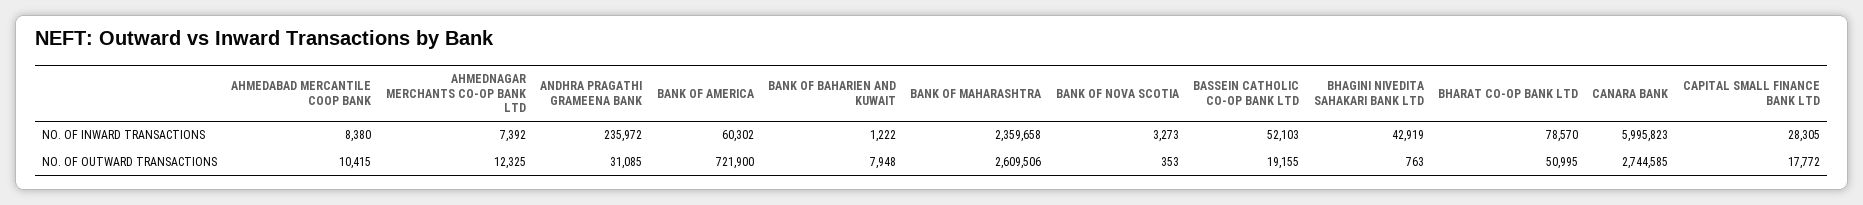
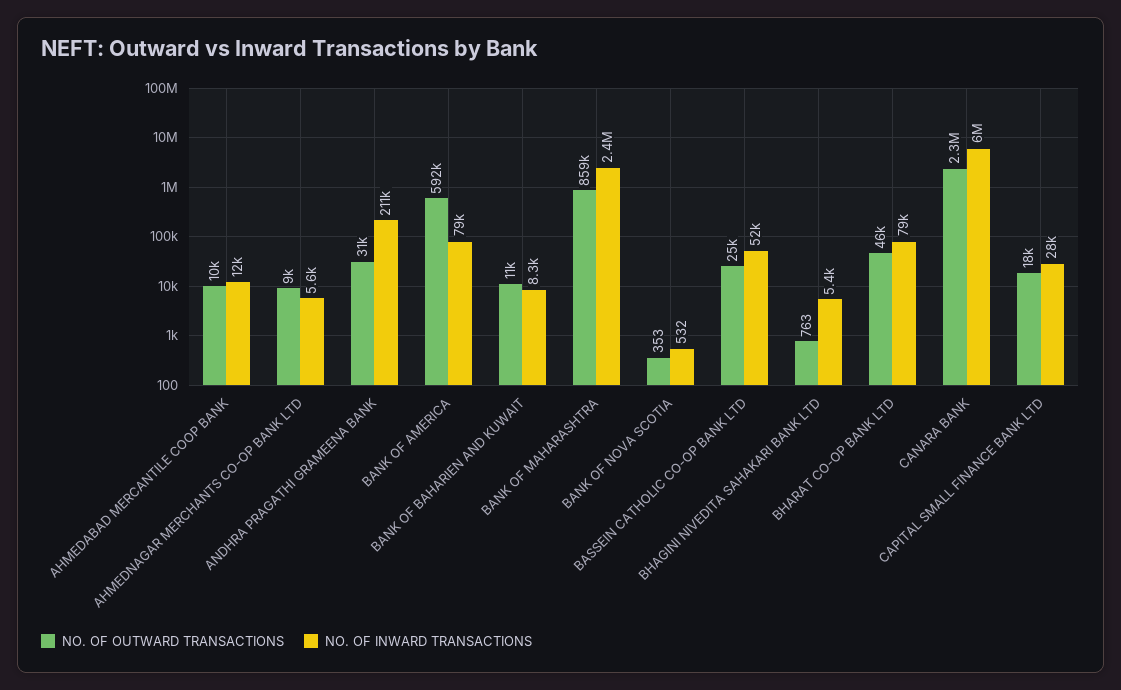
NO. OF INWARD TRANSACTIONS, AHMEDABAD MERCANTILE COOP BANK: 8380 -> 12000
NO. OF INWARD TRANSACTIONS, AHMEDNAGAR MERCHANTS CO-OP BANK LTD: 7392 -> 5600
NO. OF INWARD TRANSACTIONS, ANDHRA PRAGATHI GRAMEENA BANK: 235972 -> 211000
NO. OF INWARD TRANSACTIONS, BANK OF AMERICA: 60302 -> 79000
NO. OF INWARD TRANSACTIONS, BANK OF BAHARIEN AND KUWAIT: 1222 -> 8300
NO. OF INWARD TRANSACTIONS, BANK OF NOVA SCOTIA: 3273 -> 532
NO. OF INWARD TRANSACTIONS, BHAGINI NIVEDITA SAHAKARI BANK LTD: 42919 -> 5400
NO. OF OUTWARD TRANSACTIONS, AHMEDNAGAR MERCHANTS CO-OP BANK LTD: 12325 -> 9000
NO. OF OUTWARD TRANSACTIONS, BANK OF AMERICA: 721900 -> 592000
NO. OF OUTWARD TRANSACTIONS, BANK OF BAHARIEN AND KUWAIT: 7948 -> 11000
NO. OF OUTWARD TRANSACTIONS, BANK OF MAHARASHTRA: 2609506 -> 859000
NO. OF OUTWARD TRANSACTIONS, BASSEIN CATHOLIC CO-OP BANK LTD: 19155 -> 25000
NO. OF OUTWARD TRANSACTIONS, BHARAT CO-OP BANK LTD: 50995 -> 46000
NO. OF OUTWARD TRANSACTIONS, CANARA BANK: 2744585 -> 2300000

